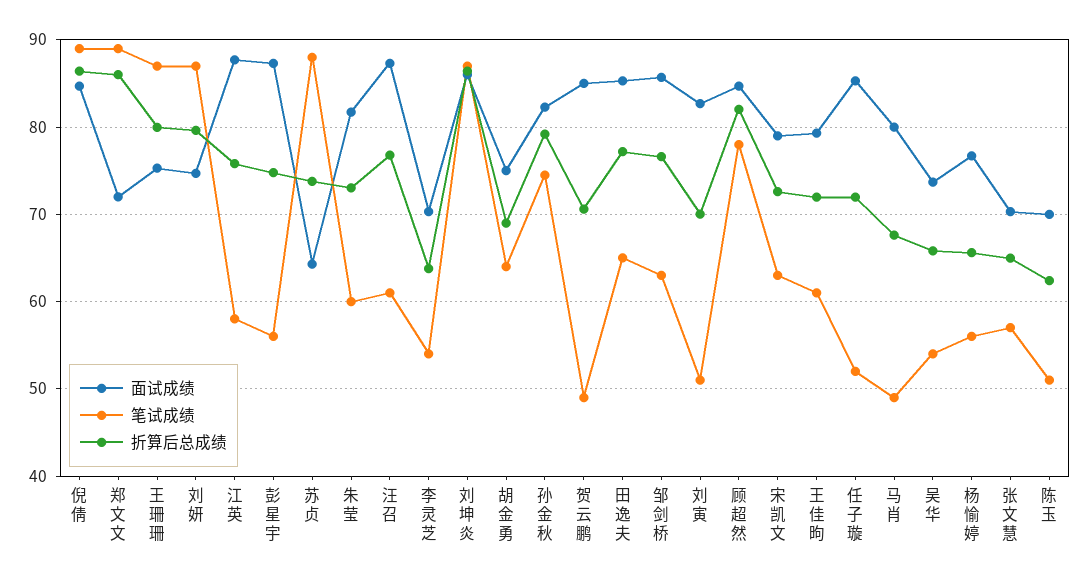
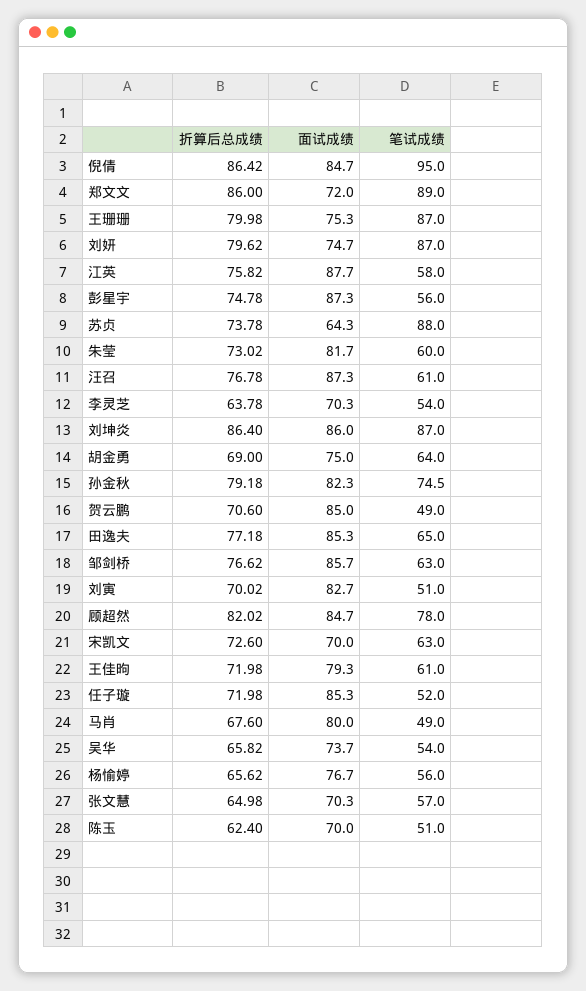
笔试成绩, 倪倩: 89 -> 95
面试成绩, 宋凯文: 79 -> 70

